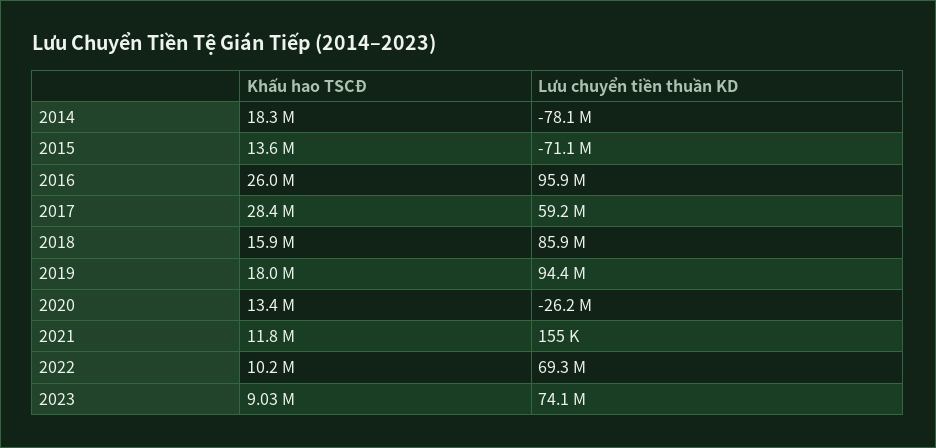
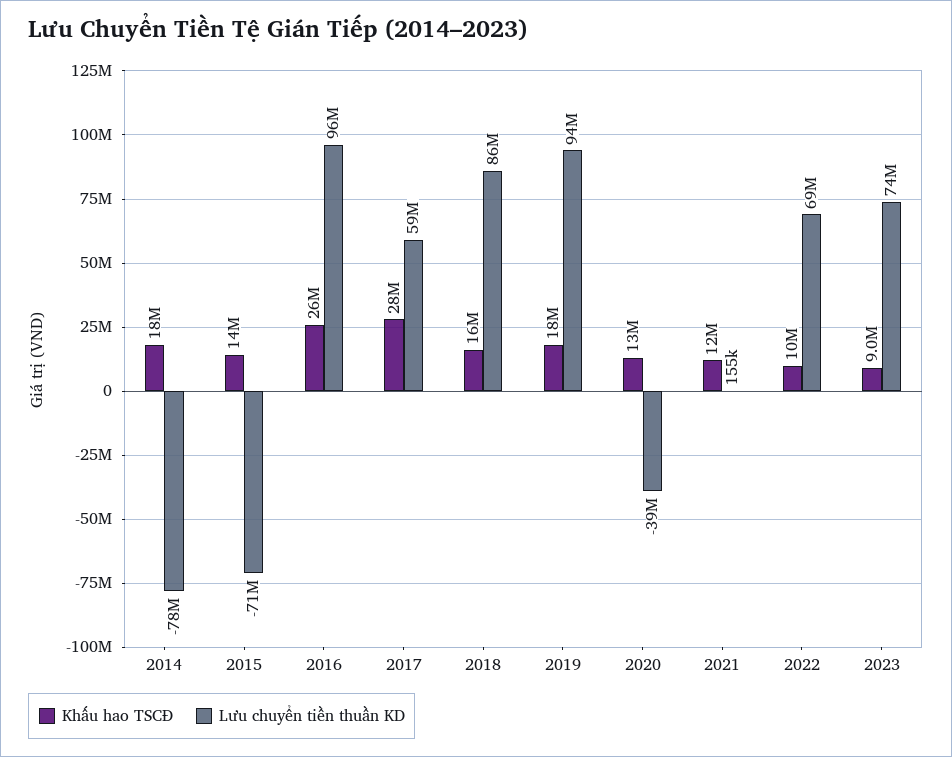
Lưu chuyển tiền thuần KD, 2020: -26200000 -> -39000000

